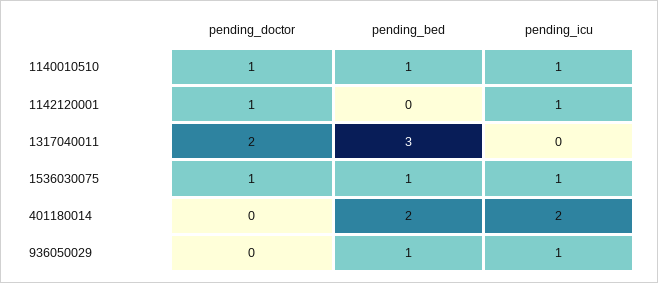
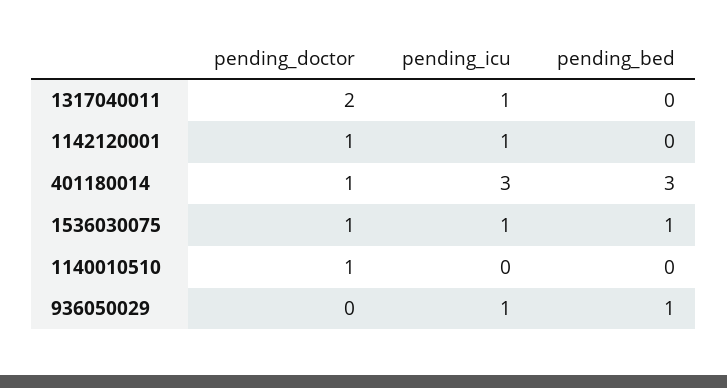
pending_bed, 1140010510: 1 -> 0
pending_icu, 1140010510: 1 -> 0
pending_bed, 1317040011: 3 -> 0
pending_icu, 1317040011: 0 -> 1
pending_doctor, 401180014: 0 -> 1
pending_bed, 401180014: 2 -> 3
pending_icu, 401180014: 2 -> 3

